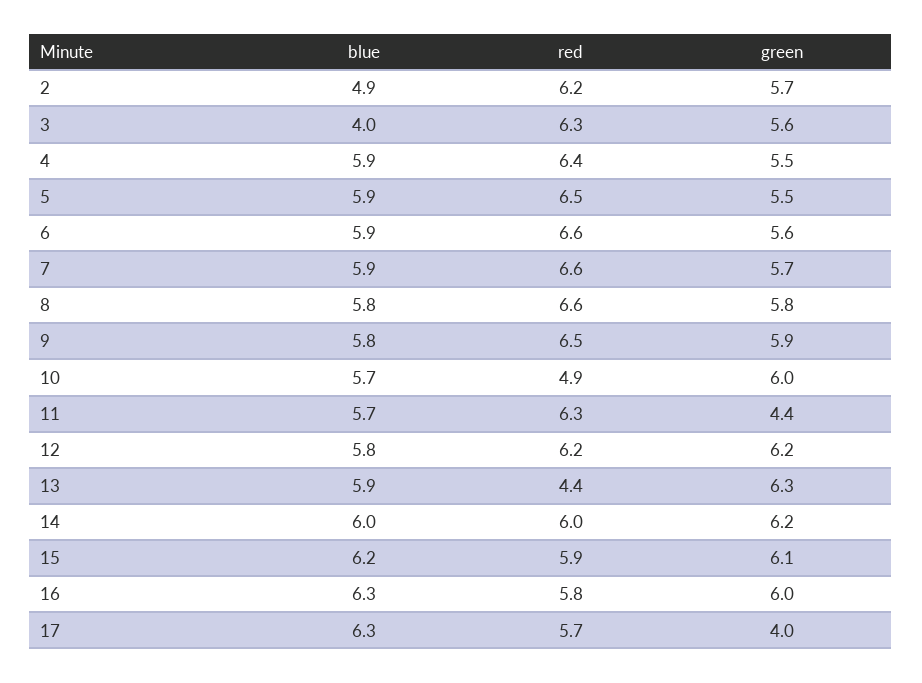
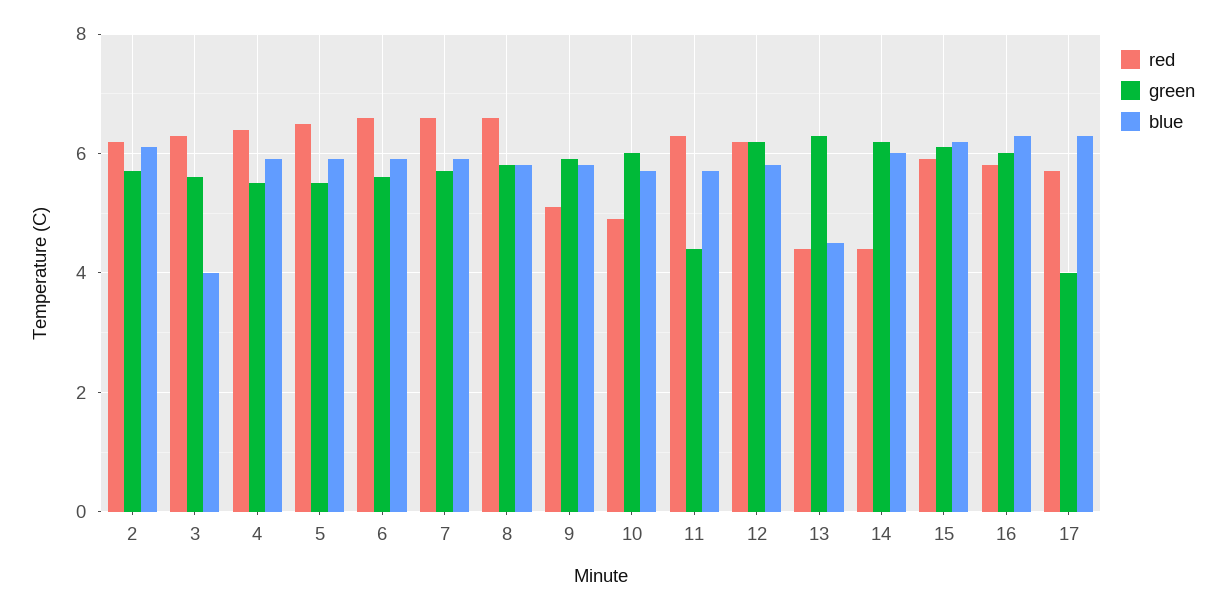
blue, 2: 4.9 -> 6
red, 9: 6.5 -> 5
blue, 13: 5.9 -> 4.5
red, 14: 6 -> 4.5

